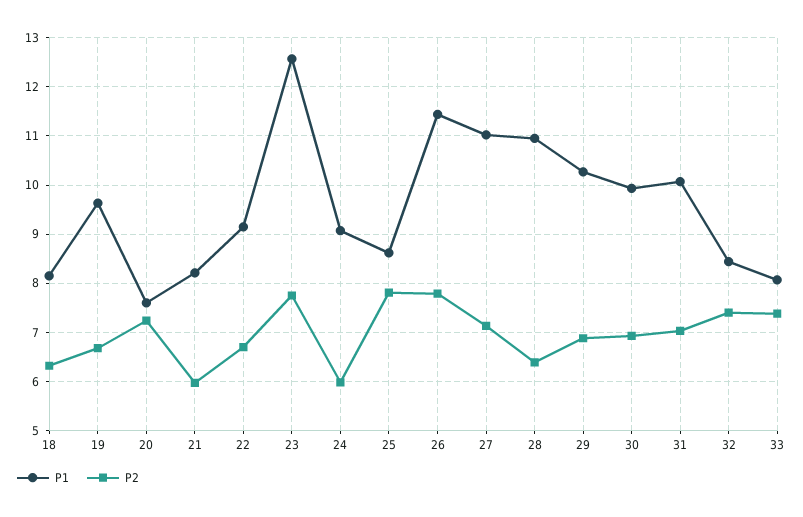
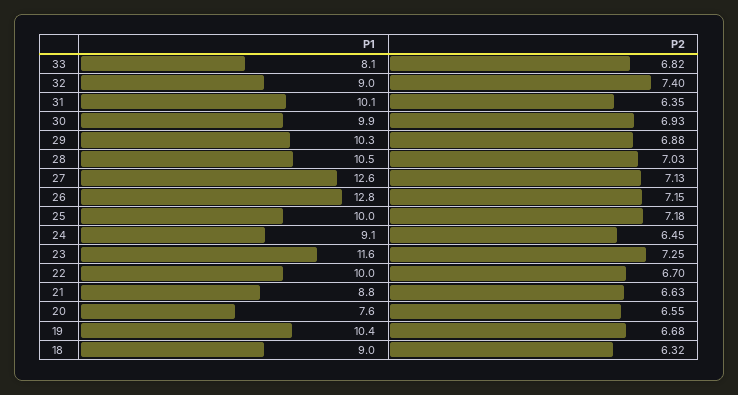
P1, 18: 8.2 -> 9
P1, 19: 9.6 -> 10.4
P2, 20: 7.2 -> 6.55
P1, 21: 8.2 -> 8.8
P2, 21: 6 -> 6.63
P1, 22: 9.2 -> 10
P1, 23: 12.6 -> 11.6
P2, 23: 7.8 -> 7.25
P2, 24: 6 -> 6.45
P1, 25: 8.6 -> 10
P2, 25: 7.8 -> 7.18
P1, 26: 11.4 -> 12.8
P2, 26: 7.8 -> 7.15
P1, 27: 11 -> 12.6
P1, 28: 11 -> 10.5
P2, 28: 6.4 -> 7.03
P2, 31: 7 -> 6.35
P1, 32: 8.4 -> 9
P2, 33: 7.4 -> 6.82

